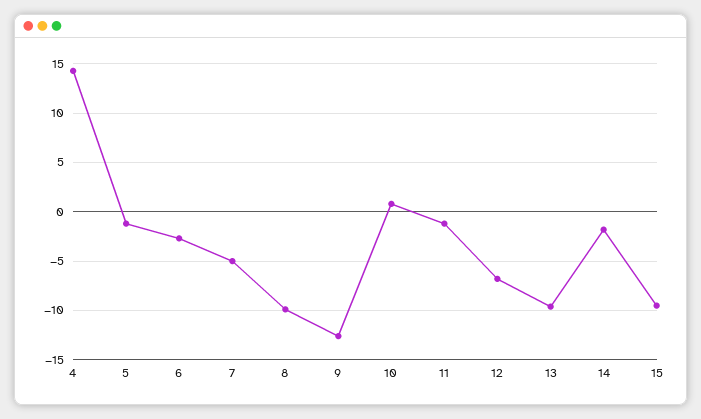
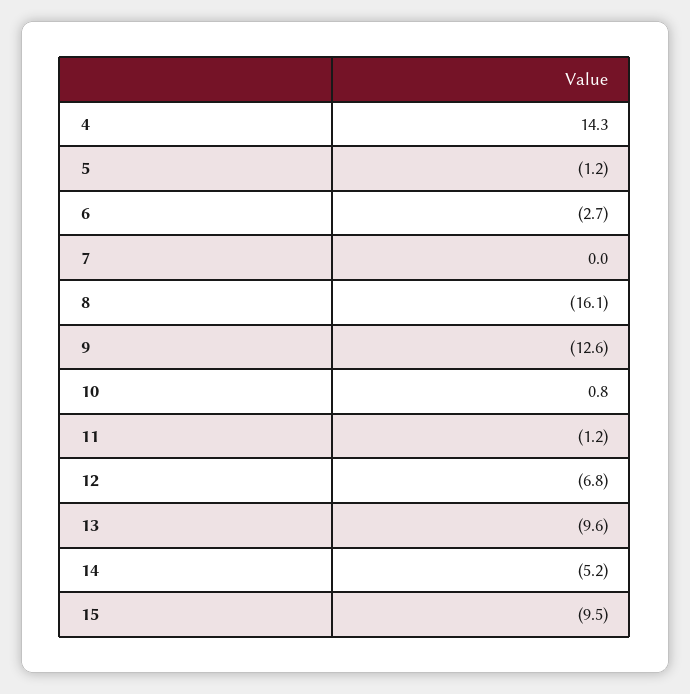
7: -5 -> 0
8: -10 -> -16.1
14: -2 -> -5.2

